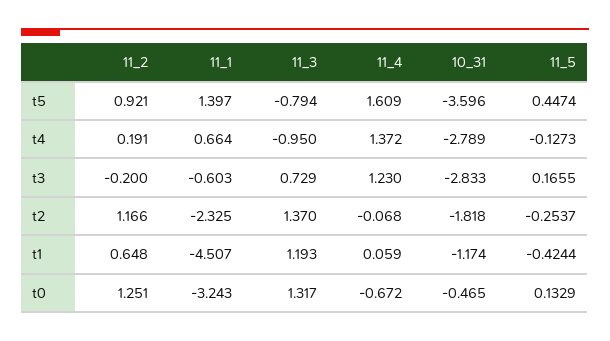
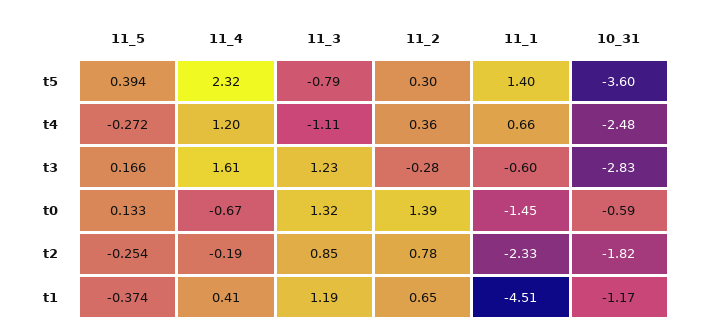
11_2, t5: 0.921 -> 0.3
11_4, t5: 1.609 -> 2.32
11_5, t5: 0.4474 -> 0.394
11_2, t4: 0.191 -> 0.36
11_3, t4: -0.95 -> -1.11
11_4, t4: 1.372 -> 1.2
10_31, t4: -2.789 -> -2.48
11_5, t4: -0.1273 -> -0.272
11_2, t3: -0.2 -> -0.28
11_3, t3: 0.729 -> 1.23
11_4, t3: 1.23 -> 1.61
11_2, t2: 1.166 -> 0.78
11_3, t2: 1.37 -> 0.85
11_4, t2: -0.068 -> -0.19
11_4, t1: 0.059 -> 0.41
11_5, t1: -0.4244 -> -0.374
11_2, t0: 1.251 -> 1.39
11_1, t0: -3.243 -> -1.45
10_31, t0: -0.465 -> -0.59

